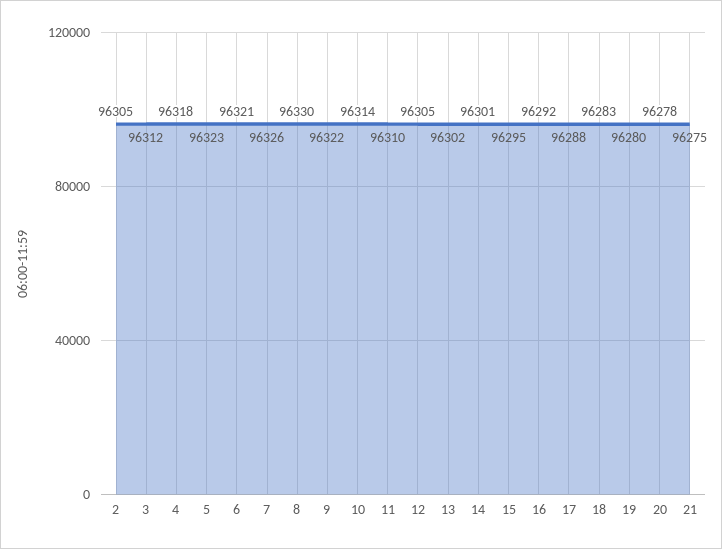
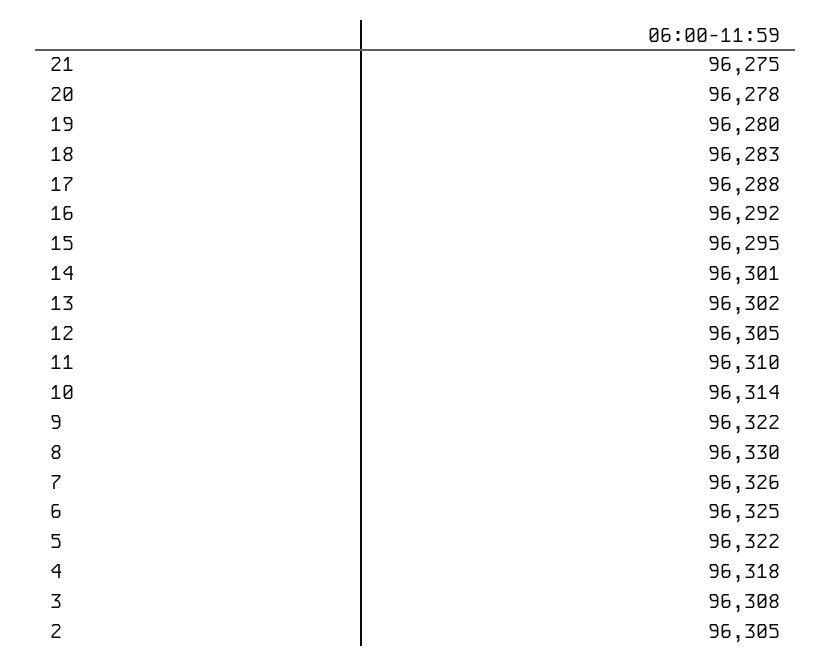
3: 96312 -> 96308
5: 96323 -> 96322
6: 96321 -> 96325

